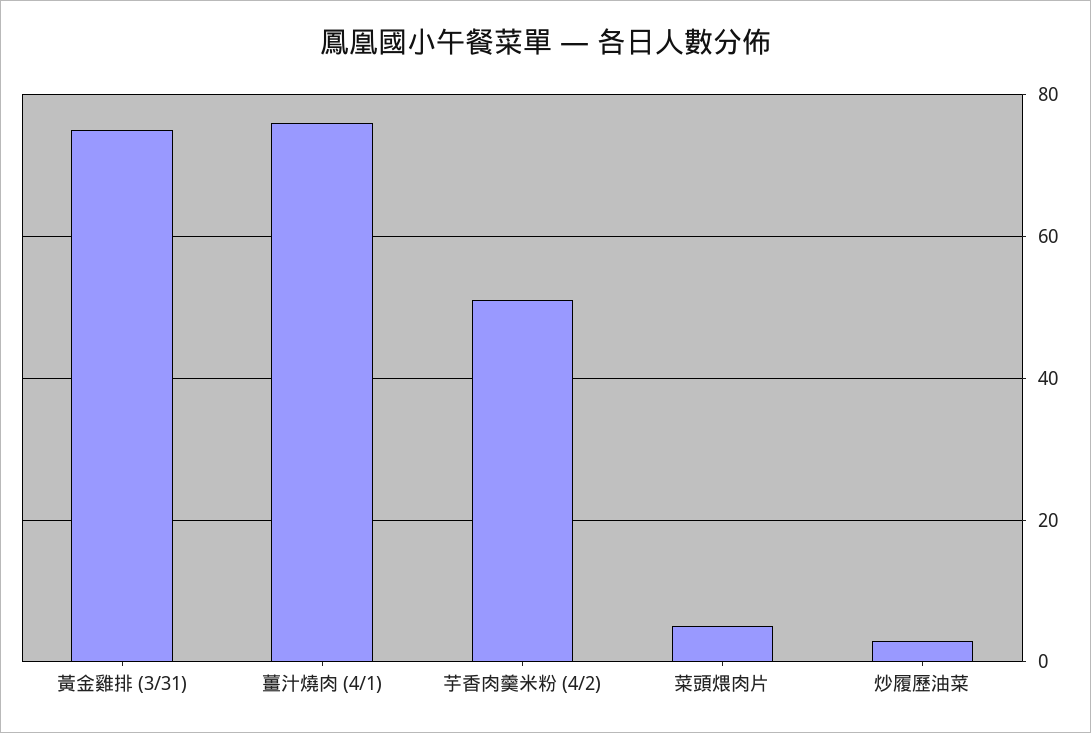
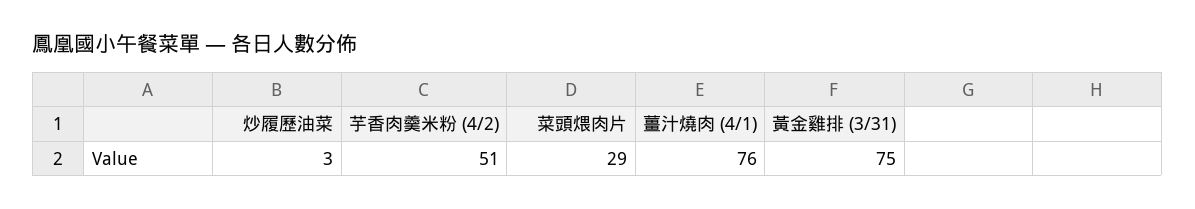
菜頭煨肉片: 5 -> 29

